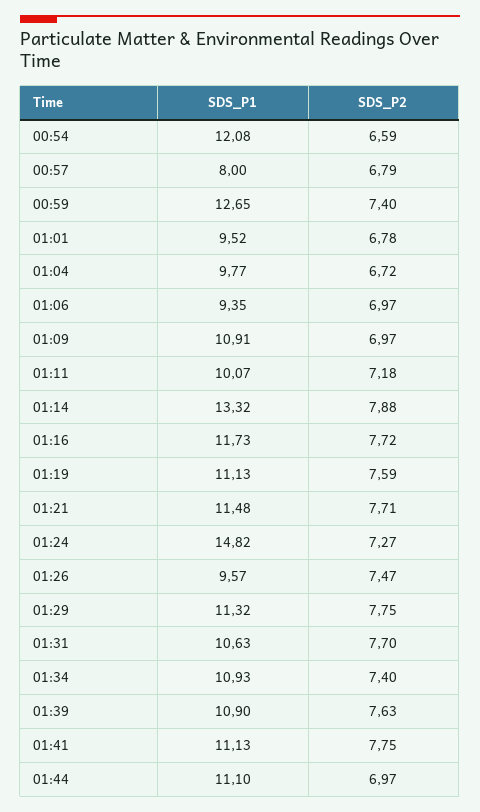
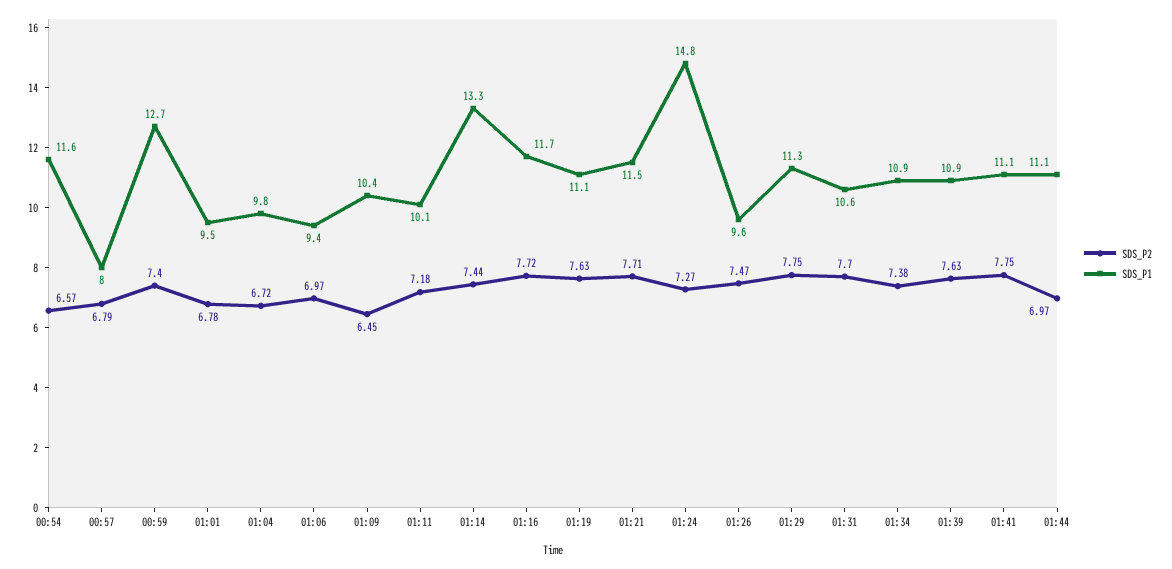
SDS_P1, 00:54: 12.08 -> 11.6
SDS_P2, 00:54: 6.59 -> 6.57
SDS_P1, 01:09: 10.91 -> 10.4
SDS_P2, 01:09: 6.97 -> 6.45
SDS_P2, 01:14: 7.88 -> 7.44
SDS_P2, 01:19: 7.59 -> 7.63
SDS_P2, 01:34: 7.4 -> 7.38

